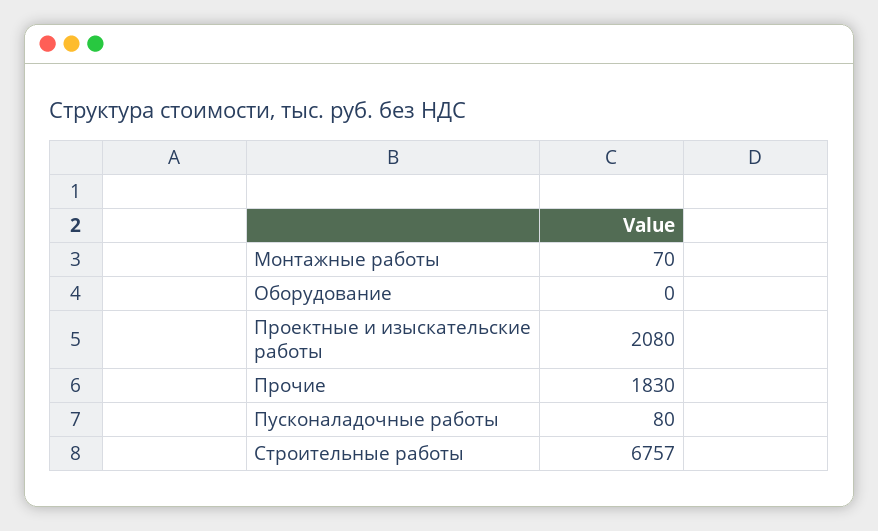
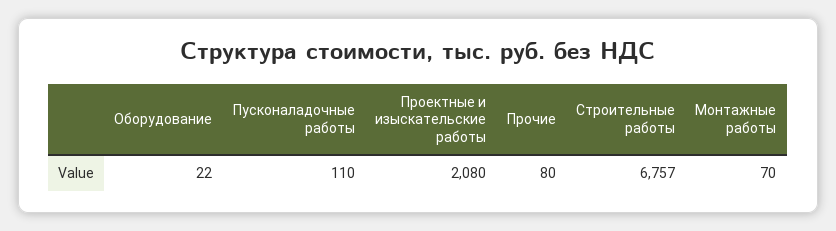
Оборудование: 0 -> 22
Прочие: 1830 -> 80
Пусконаладочные работы: 80 -> 110

